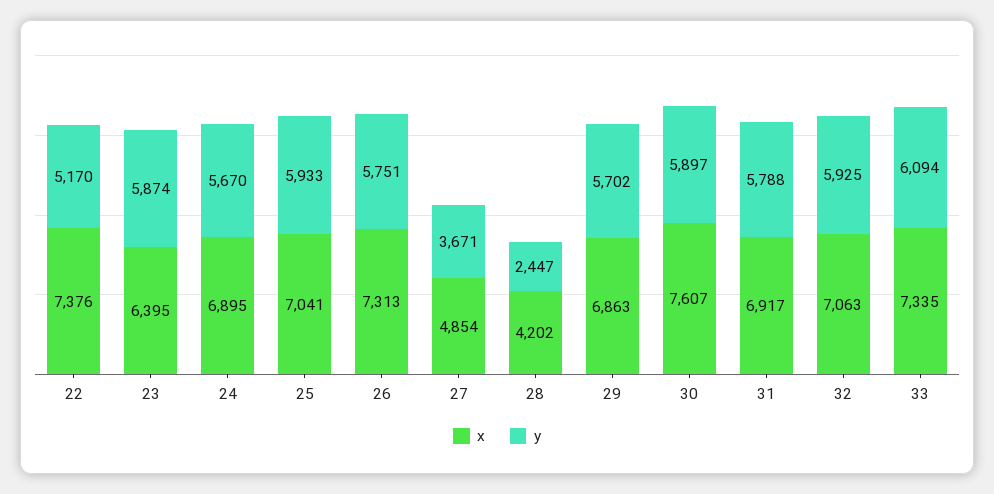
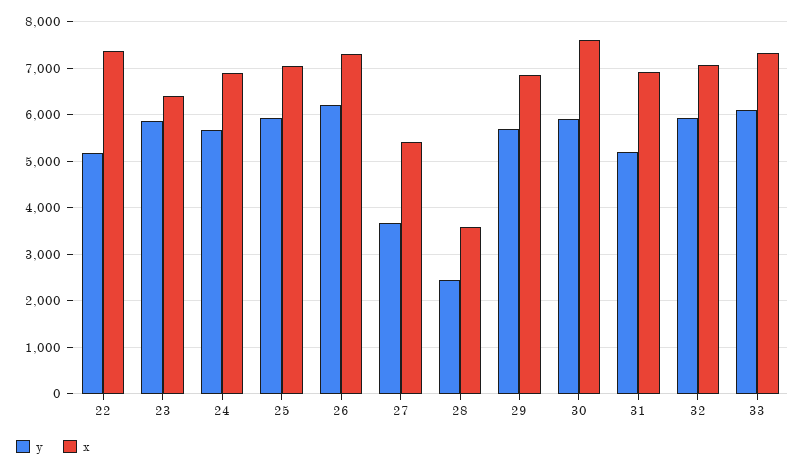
y, 26: 5751 -> 6200
x, 27: 4854 -> 5400
x, 28: 4202 -> 3600
y, 31: 5788 -> 5200

